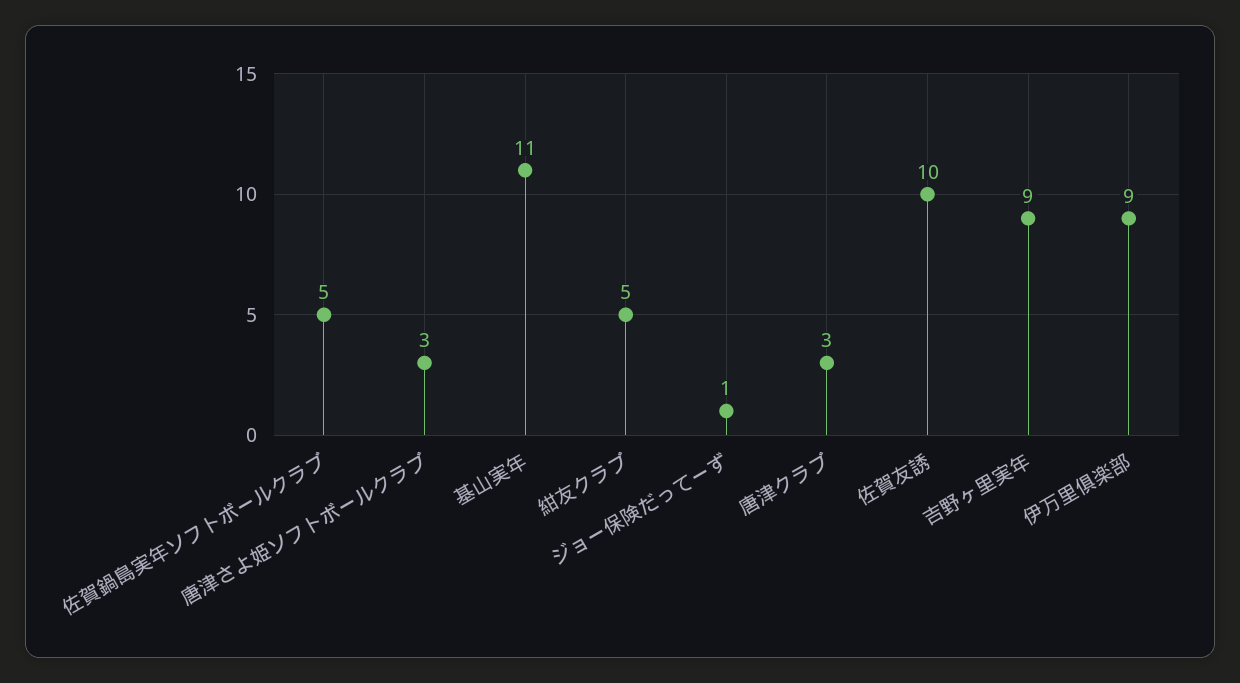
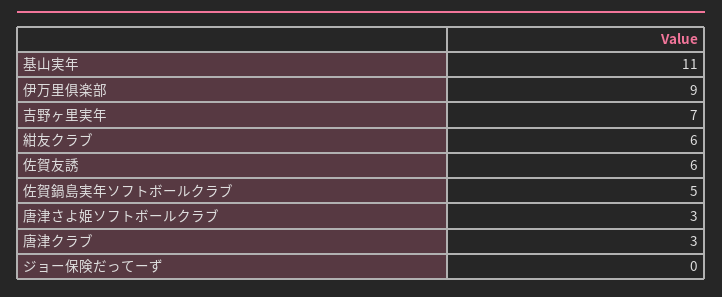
紺友クラブ: 5 -> 6
ジョー保険だってーず: 1 -> 0
佐賀友誘: 10 -> 6
吉野ヶ里実年: 9 -> 7

